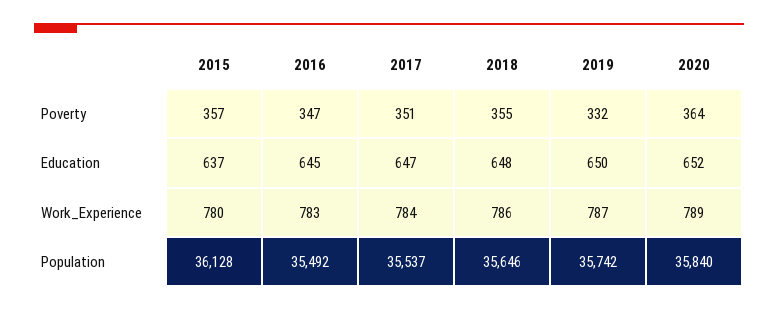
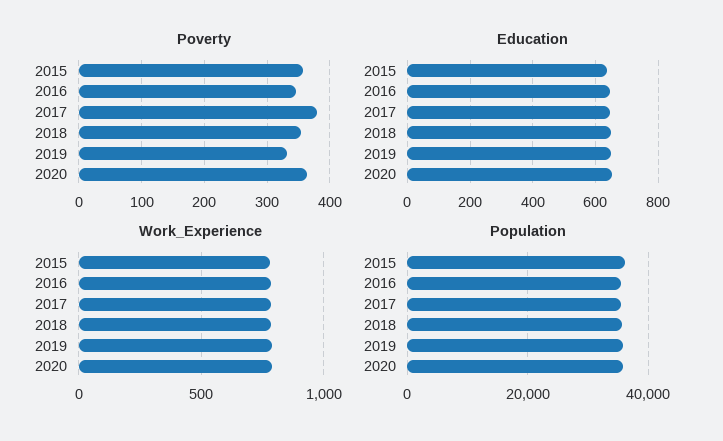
Poverty, 2017: 351 -> 380

